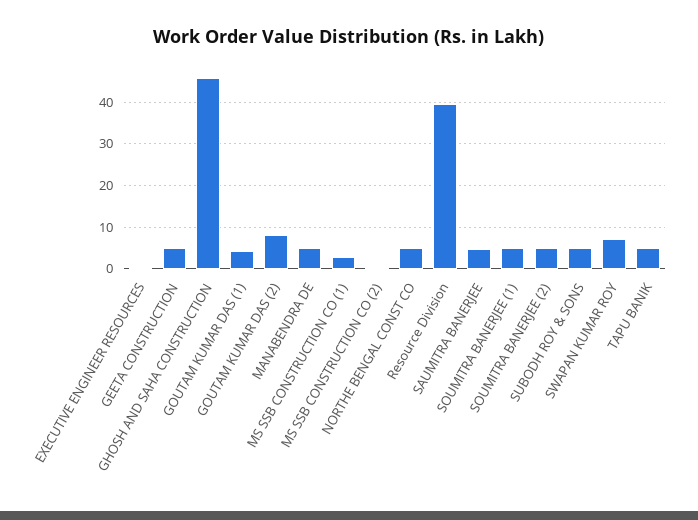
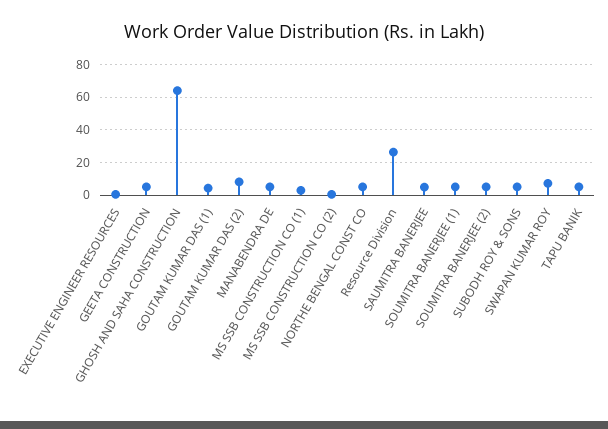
GHOSH AND SAHA CONSTRUCTION: 46 -> 65
Resource Division: 40 -> 25

